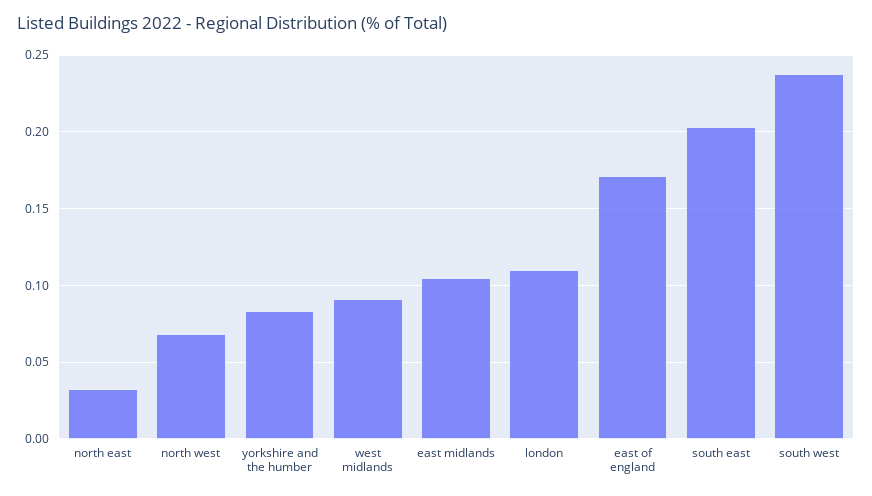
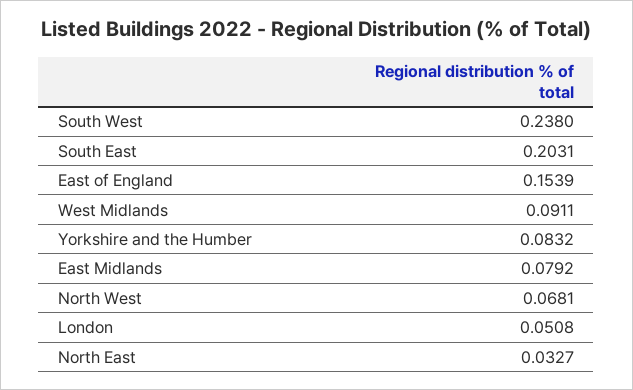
east midlands: 0.105 -> 0.0792
london: 0.11 -> 0.0508
east of england: 0.17 -> 0.1539

